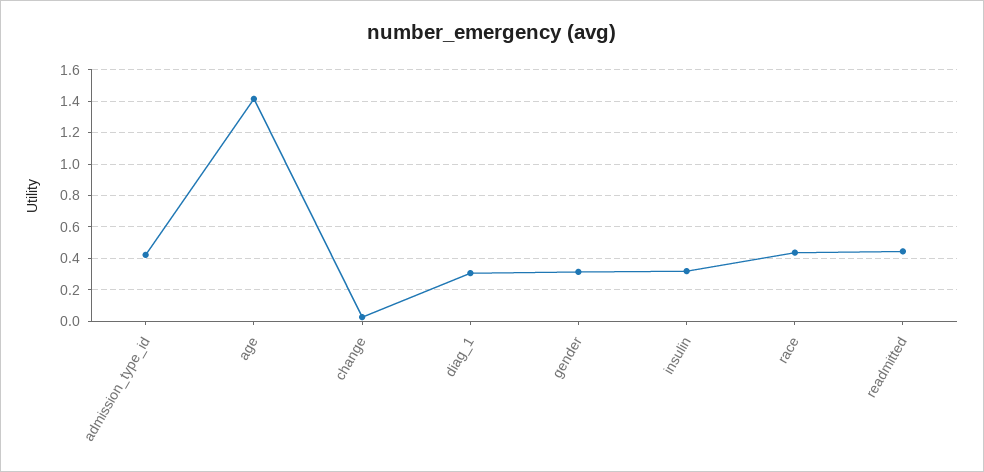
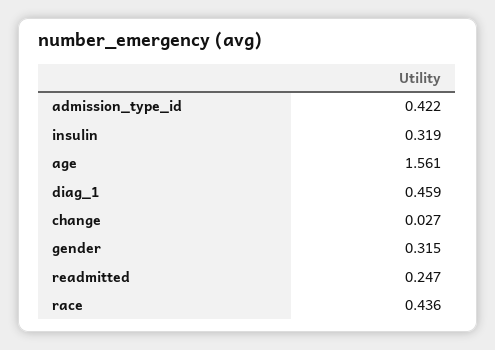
age: 1.4 -> 1.561
diag_1: 0.3 -> 0.459
readmitted: 0.45 -> 0.247

